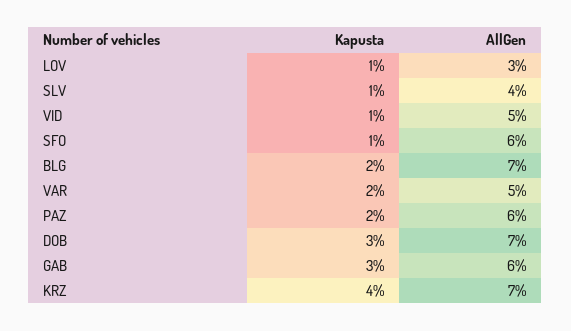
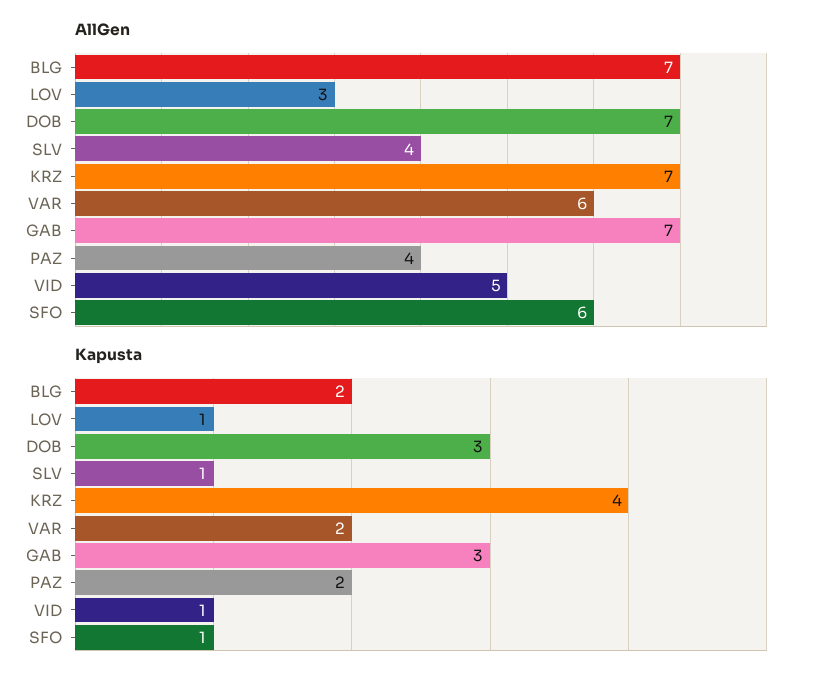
AllGen, VAR: 5 -> 6
AllGen, PAZ: 6 -> 4
AllGen, GAB: 6 -> 7

